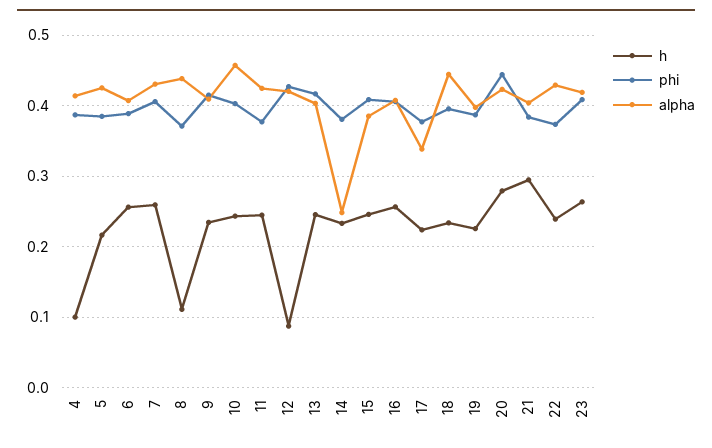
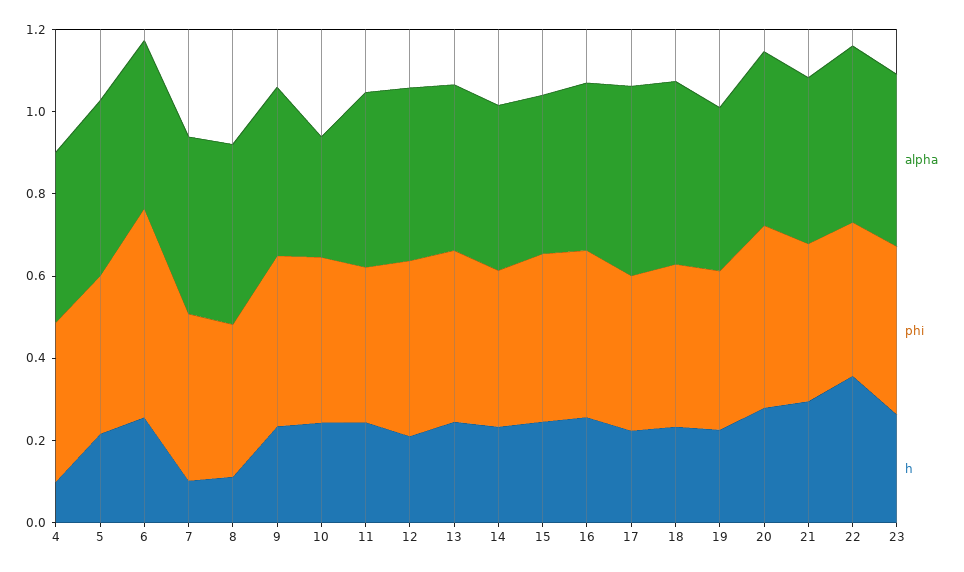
phi, 6: 0.39 -> 0.5
h, 7: 0.26 -> 0.1
alpha, 10: 0.46 -> 0.3
h, 12: 0.09 -> 0.2
alpha, 14: 0.25 -> 0.4
alpha, 17: 0.34 -> 0.45
h, 22: 0.24 -> 0.35

